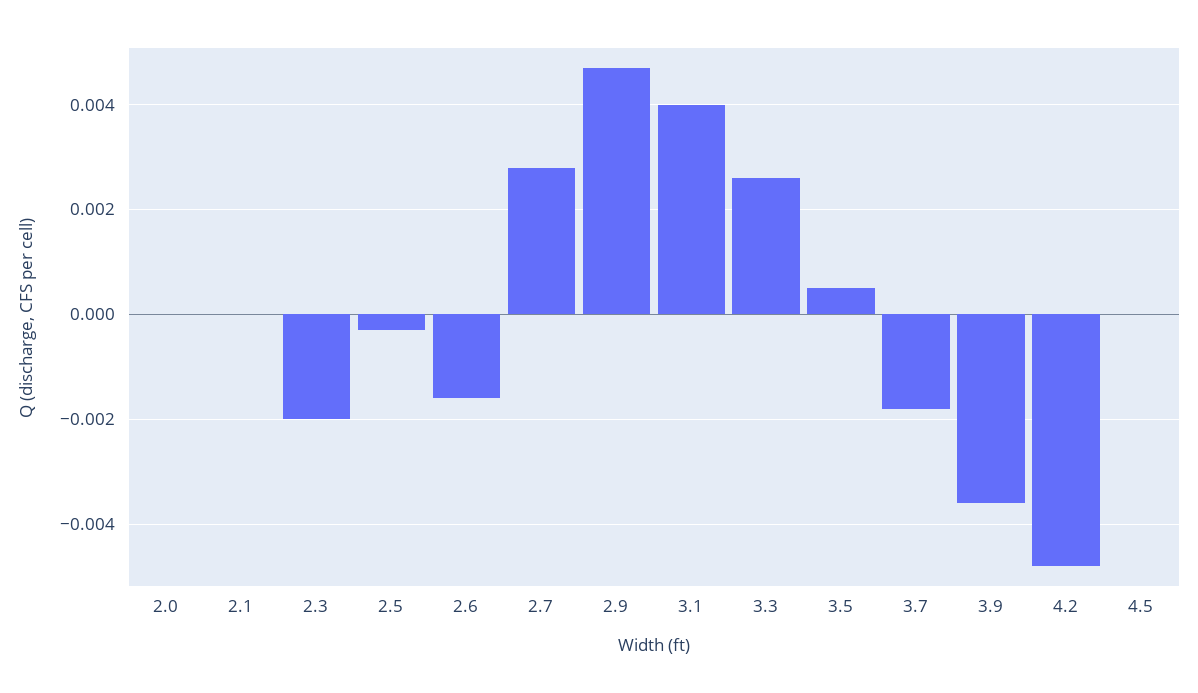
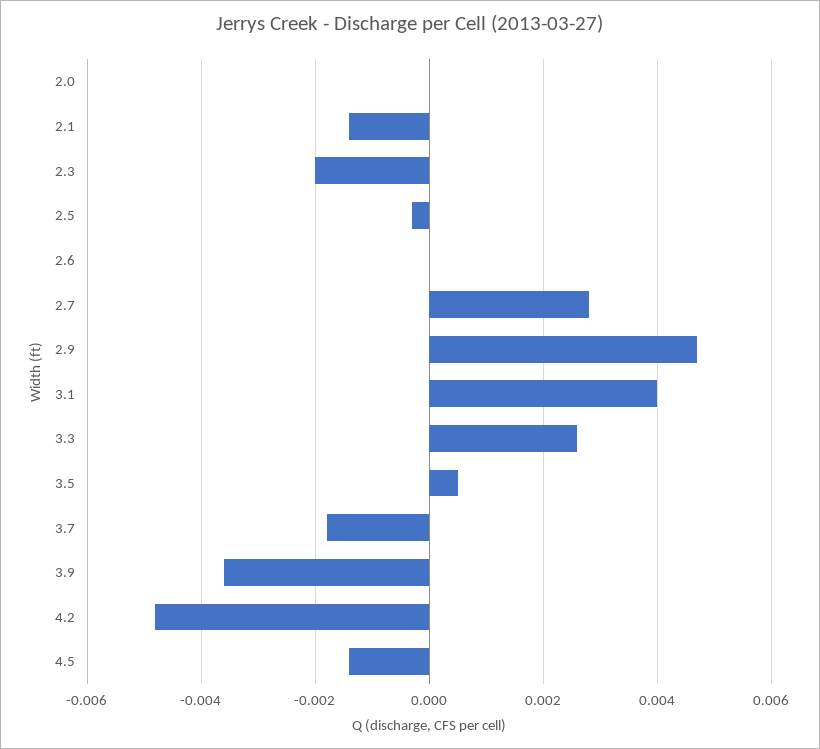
2.1: 0 -> -0.0015
2.6: -0.0015 -> 0
4.5: 0 -> -0.0015

